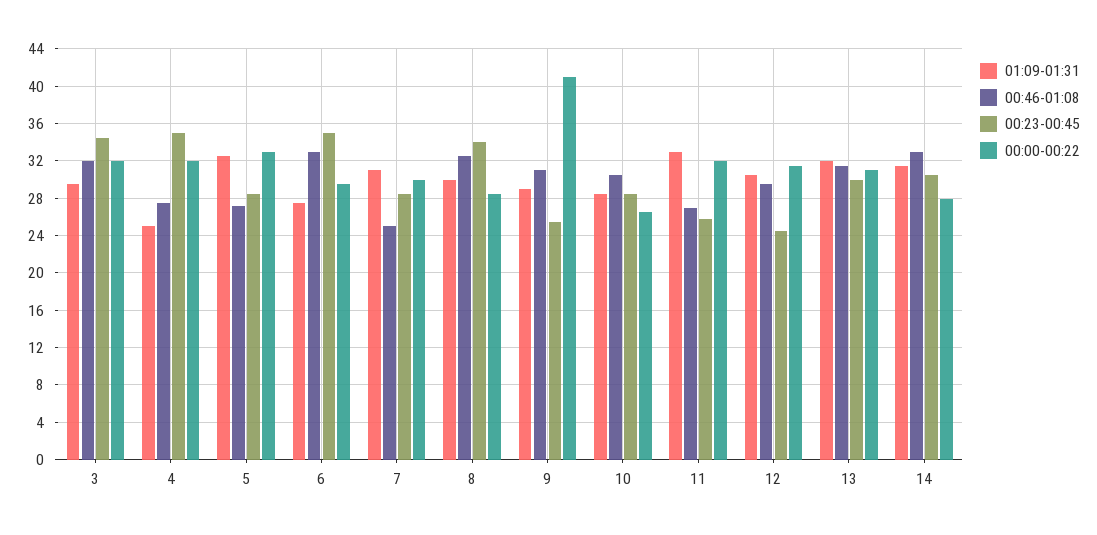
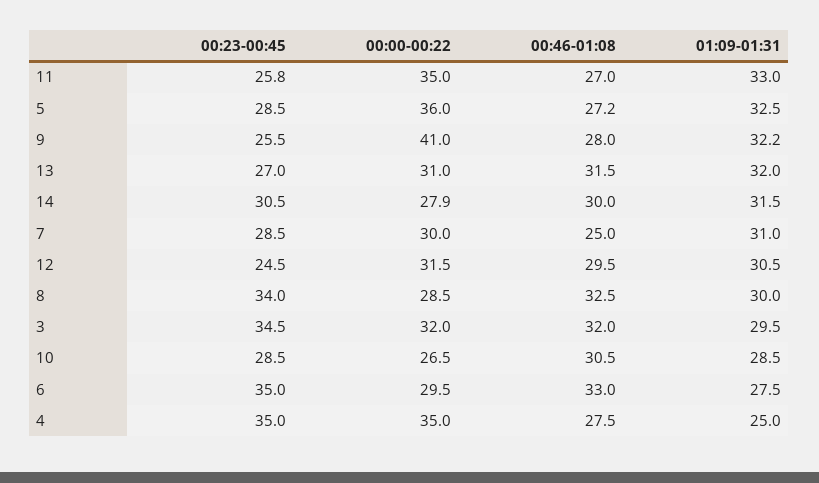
00:00-00:22, 4: 32 -> 35
00:00-00:22, 5: 33 -> 36
01:09-01:31, 9: 29 -> 32.2
00:46-01:08, 9: 31 -> 28
00:00-00:22, 11: 32 -> 35
00:23-00:45, 13: 30 -> 27
00:46-01:08, 14: 33 -> 30

